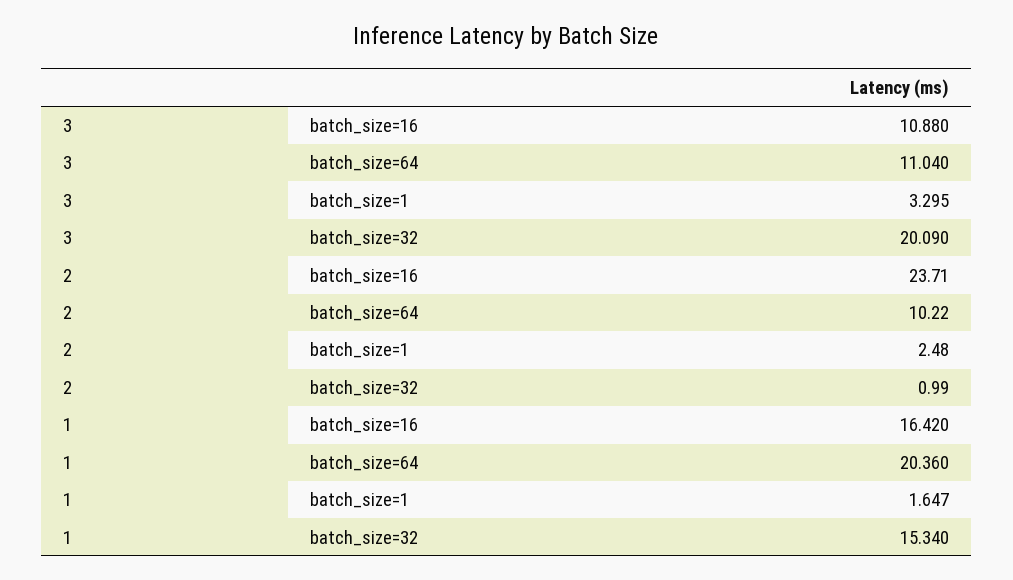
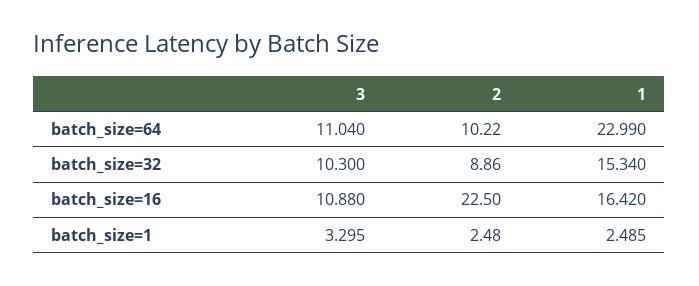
3, batch_size=32: 20.09 -> 10.3
2, batch_size=16: 23.71 -> 22.5
2, batch_size=32: 0.99 -> 8.86
1, batch_size=64: 20.36 -> 22.99
1, batch_size=1: 1.647 -> 2.485

